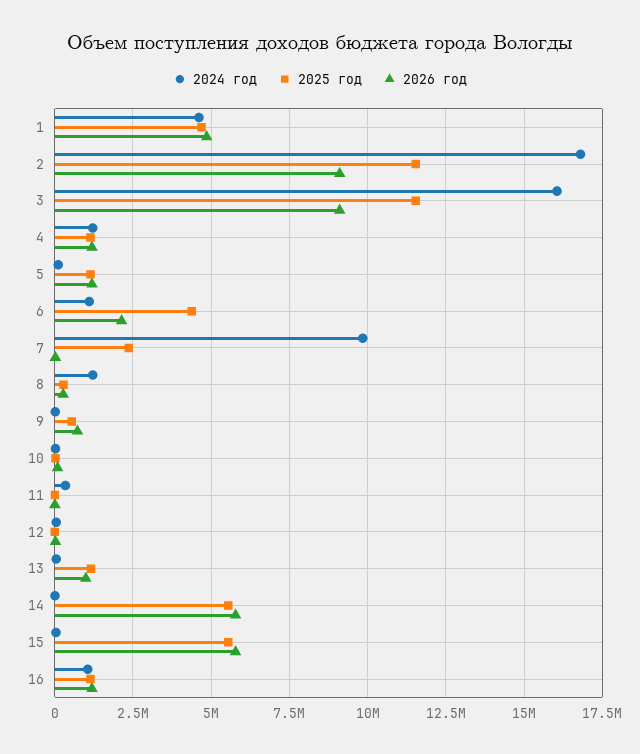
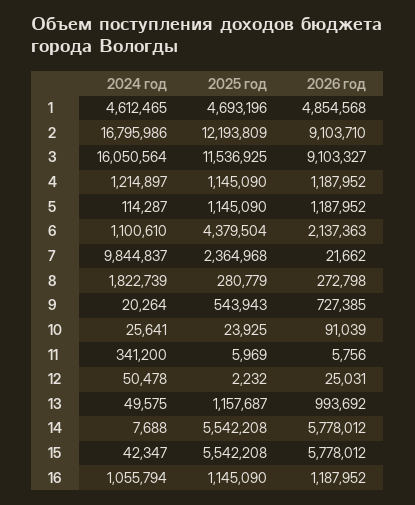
2025 год, 2: 11500000 -> 12193809
2024 год, 8: 1250000 -> 1822739

